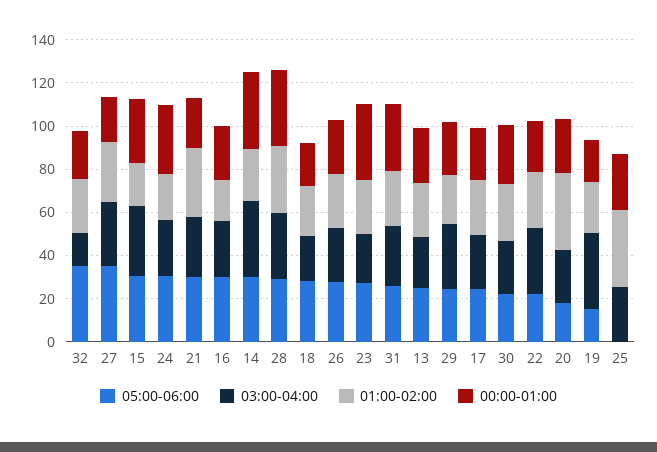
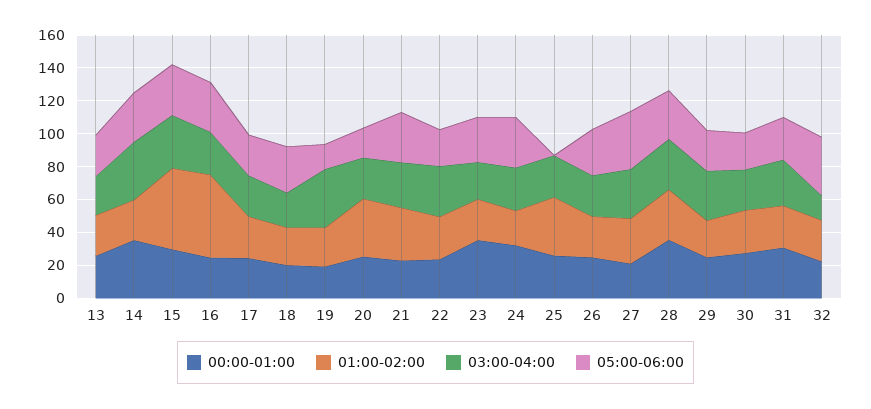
01:00-02:00, 15: 20 -> 50
01:00-02:00, 16: 20 -> 50

